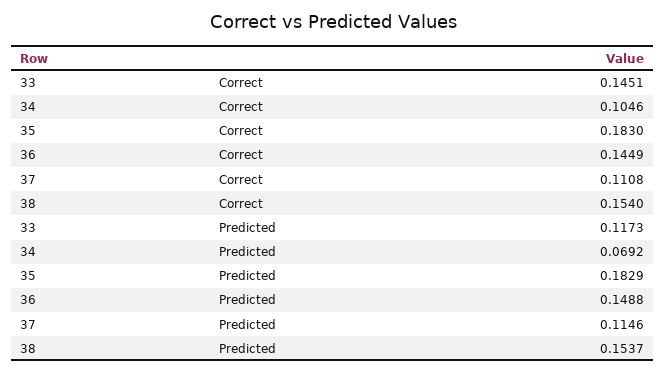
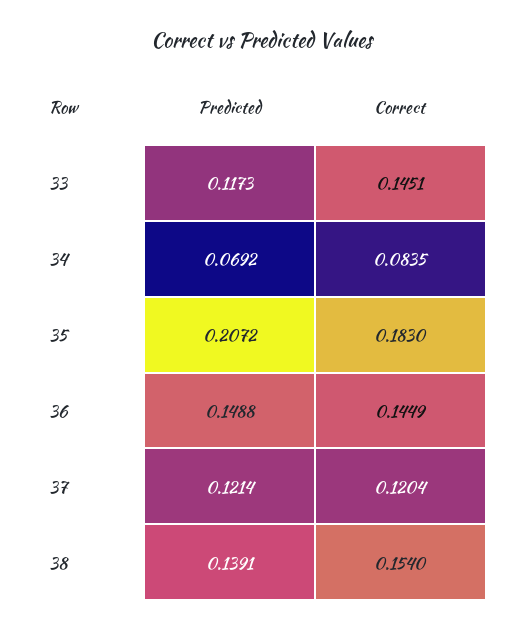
34, Correct: 0.1046 -> 0.0835
37, Correct: 0.1108 -> 0.1204
35, Predicted: 0.1829 -> 0.2072
37, Predicted: 0.1146 -> 0.1214
38, Predicted: 0.1537 -> 0.1391

